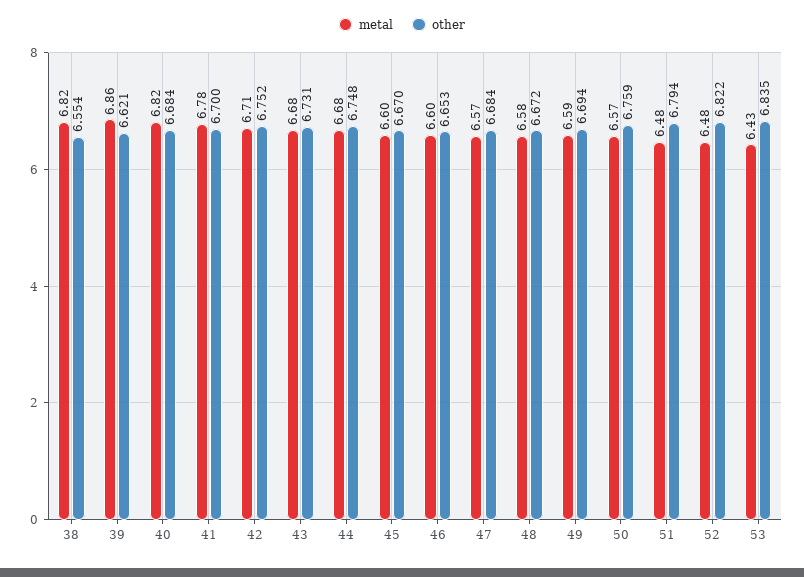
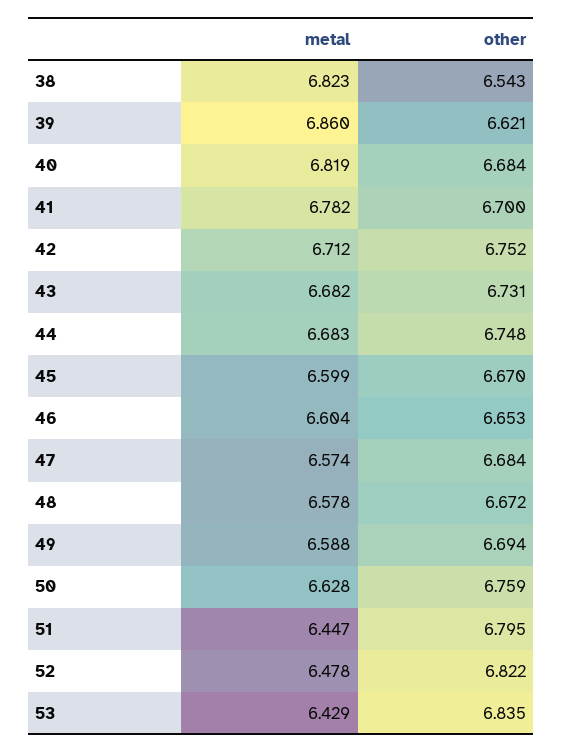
other, 38: 6.554 -> 6.543
metal, 50: 6.57 -> 6.628
metal, 51: 6.48 -> 6.447
other, 51: 6.794 -> 6.795

